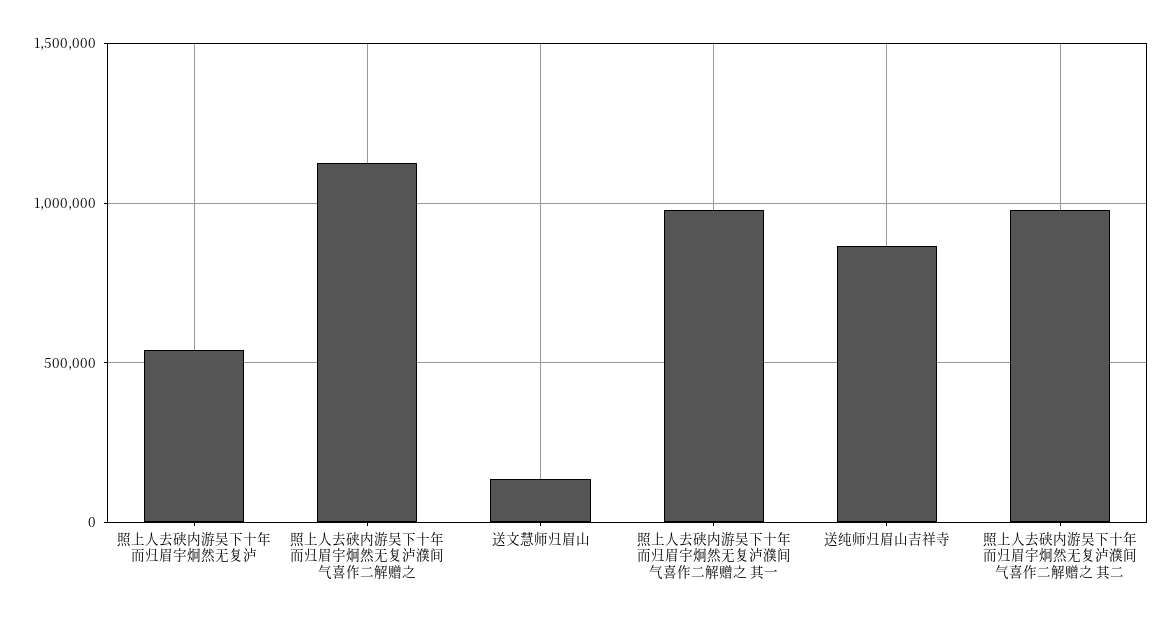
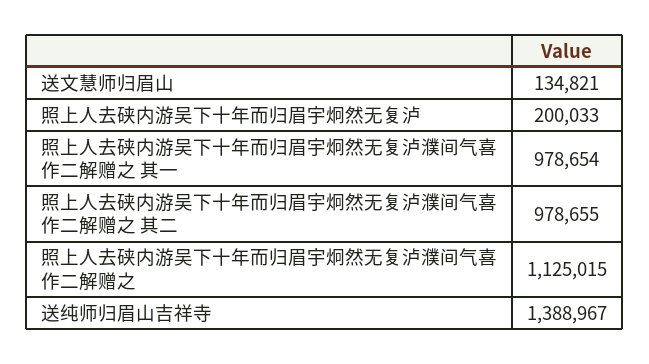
照上人去硖内游吴下十年而归眉宇炯然无复泸: 550000 -> 200033
送纯师归眉山吉祥寺: 850000 -> 1388967

